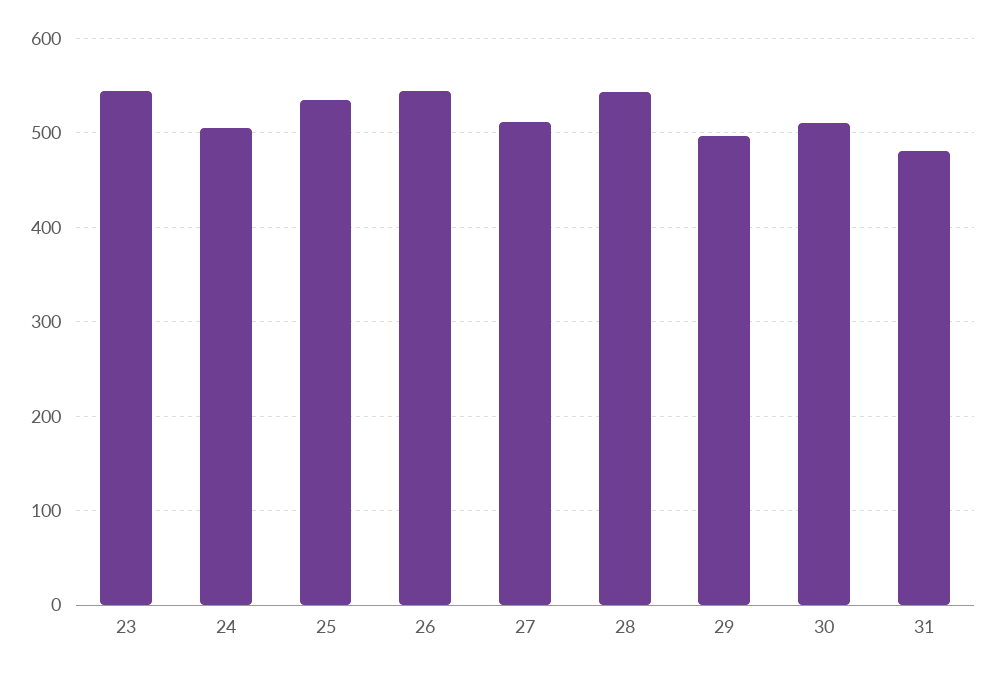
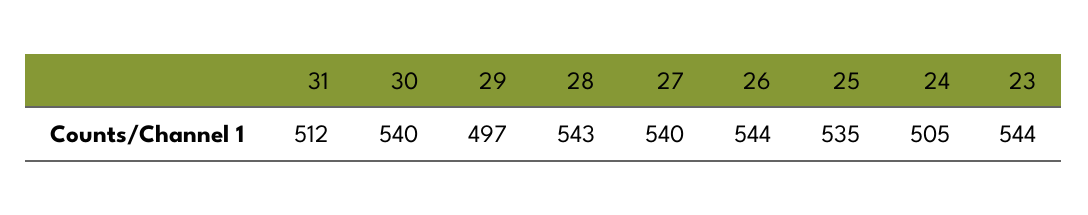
27: 510 -> 540
30: 510 -> 540
31: 480 -> 512

